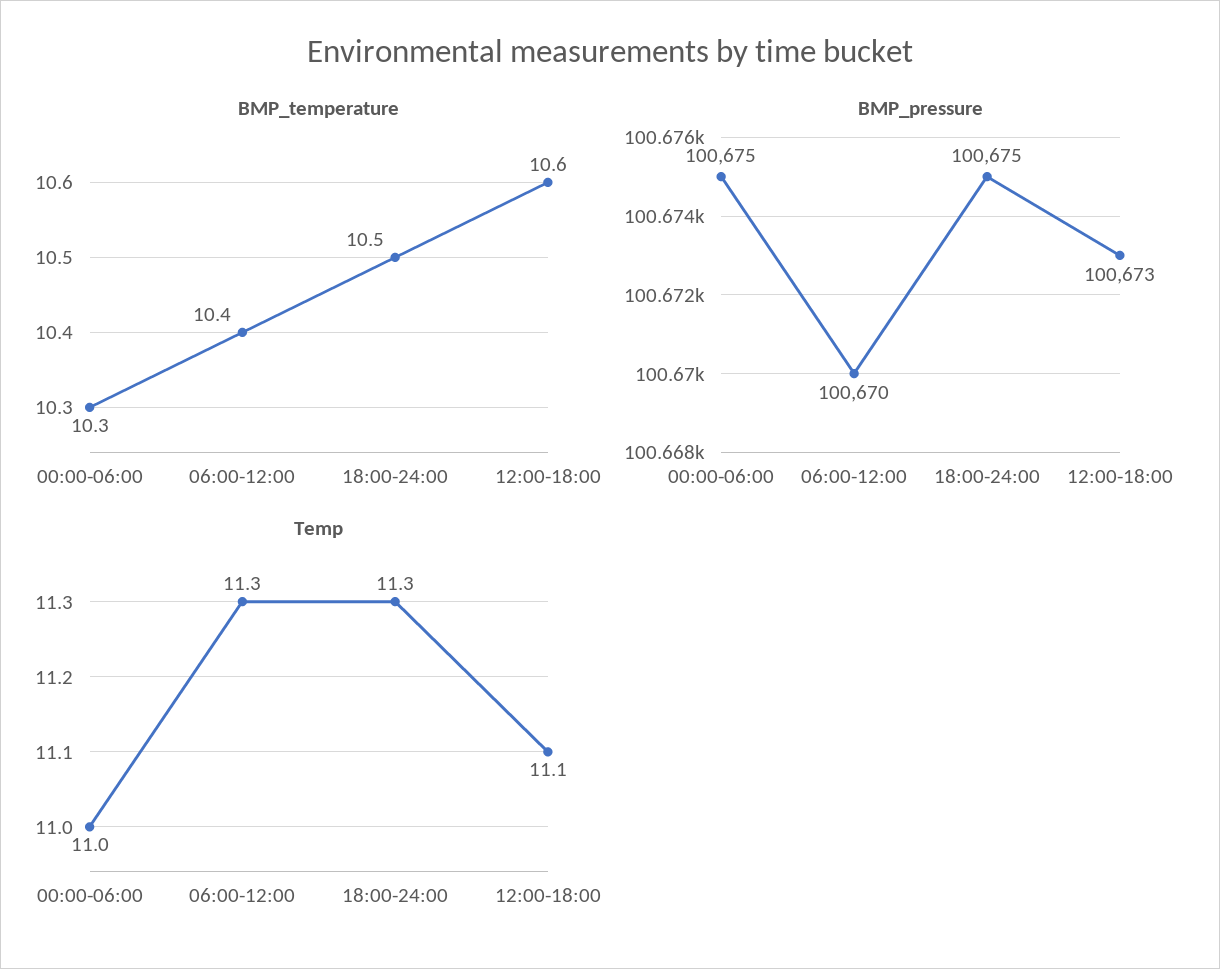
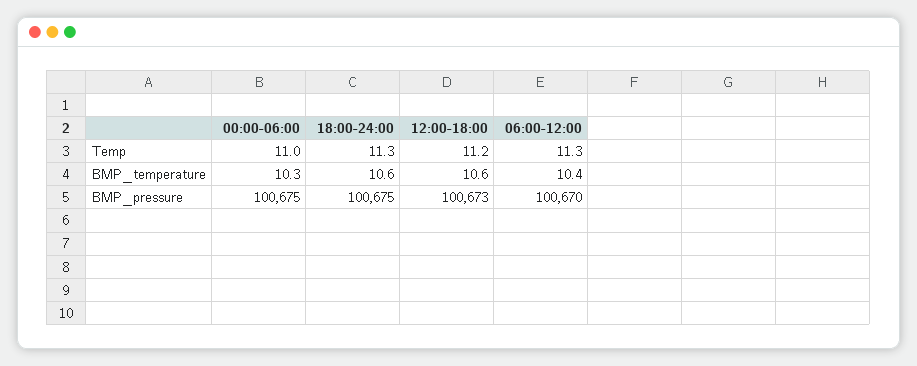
BMP_temperature, 18:00-24:00: 10.5 -> 10.6
Temp, 12:00-18:00: 11.1 -> 11.2

